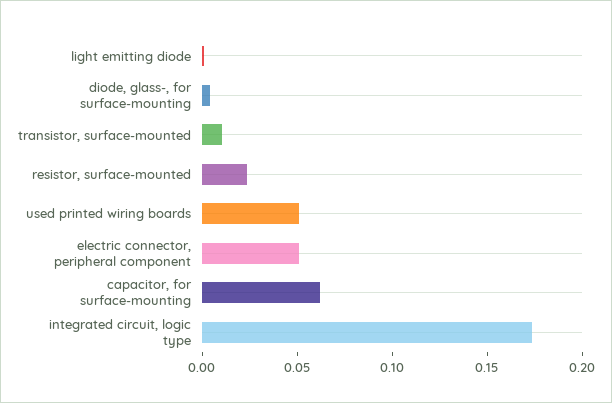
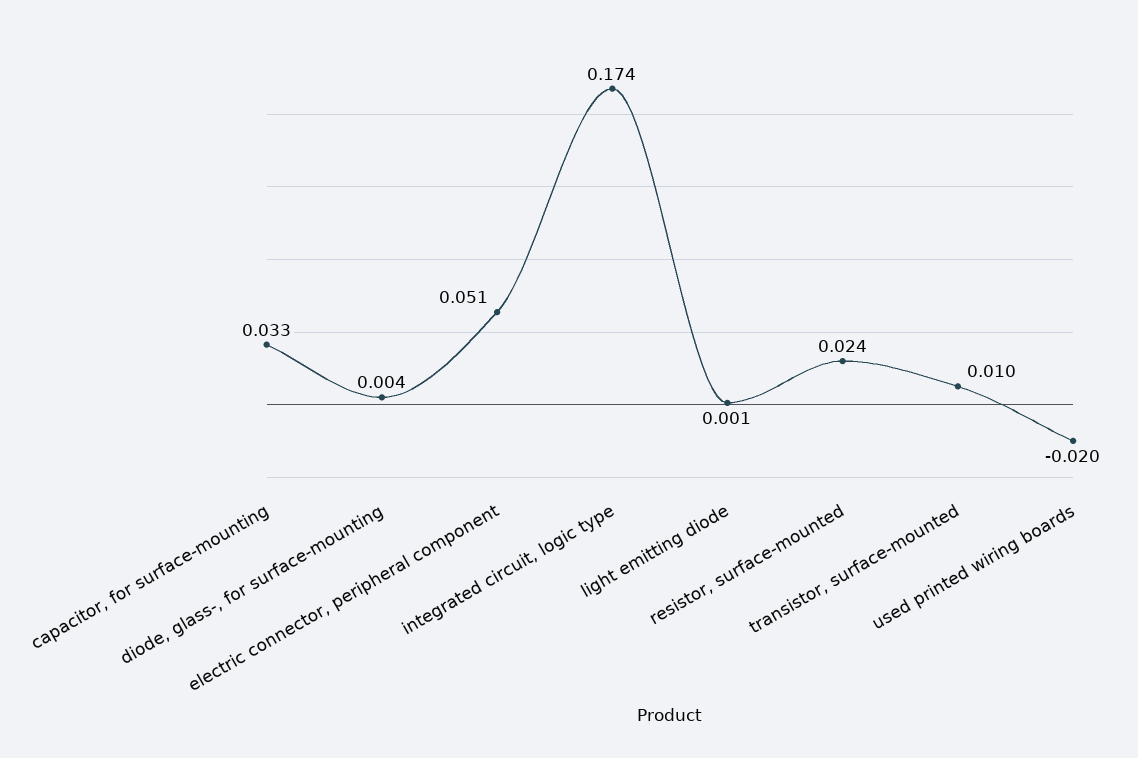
used printed wiring boards: 0.05 -> -0.02
capacitor, for surface-mounting: 0.06 -> 0.033

